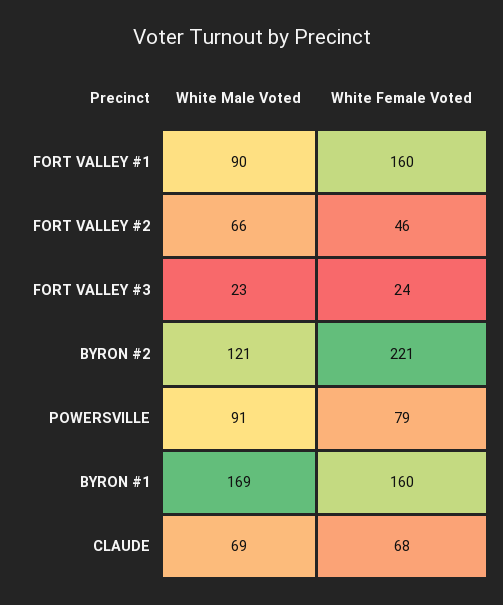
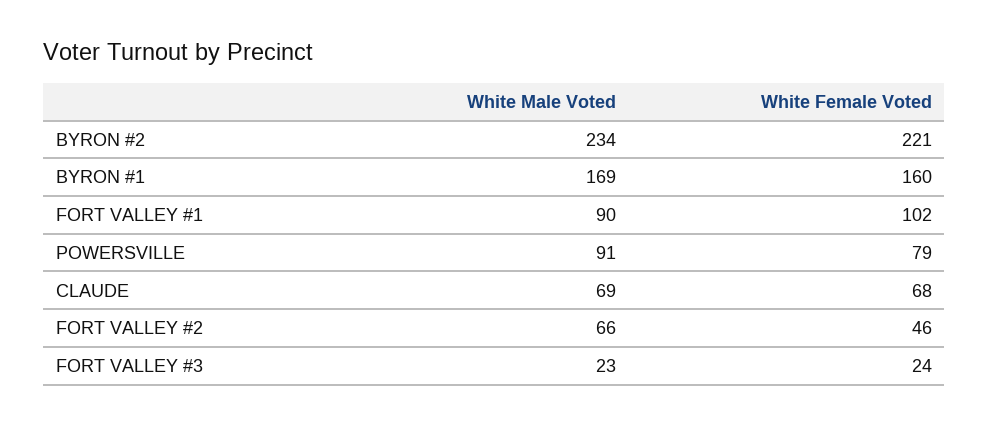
White Female Voted, FORT VALLEY #1: 160 -> 102
White Male Voted, BYRON #2: 121 -> 234

